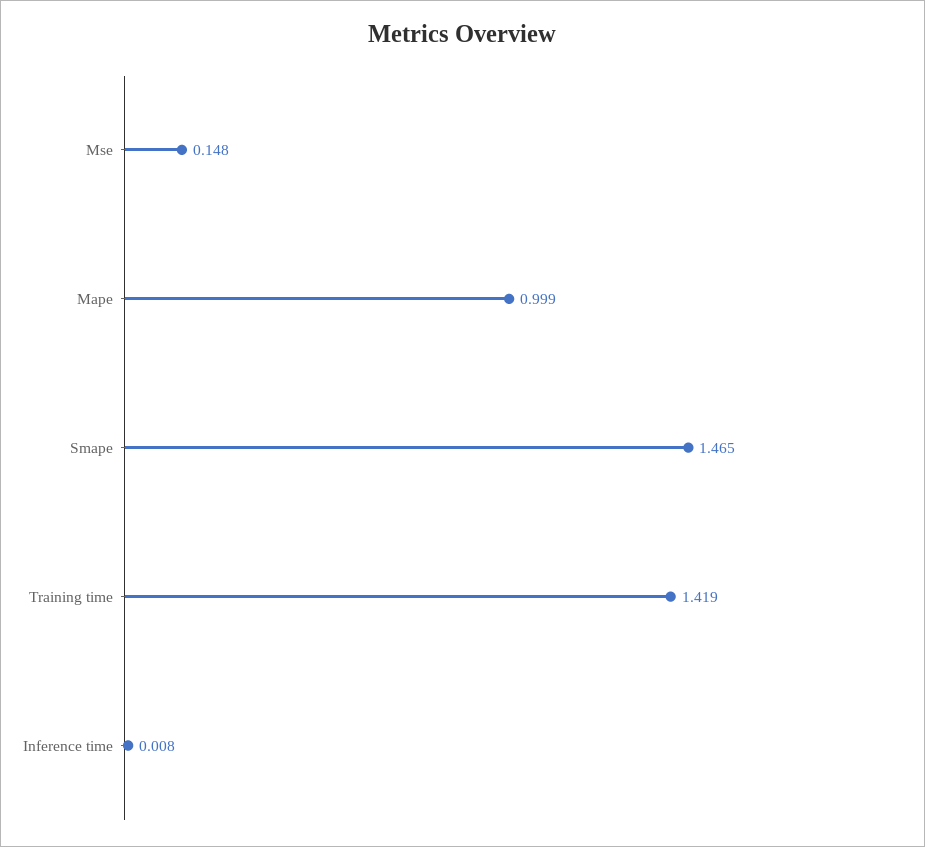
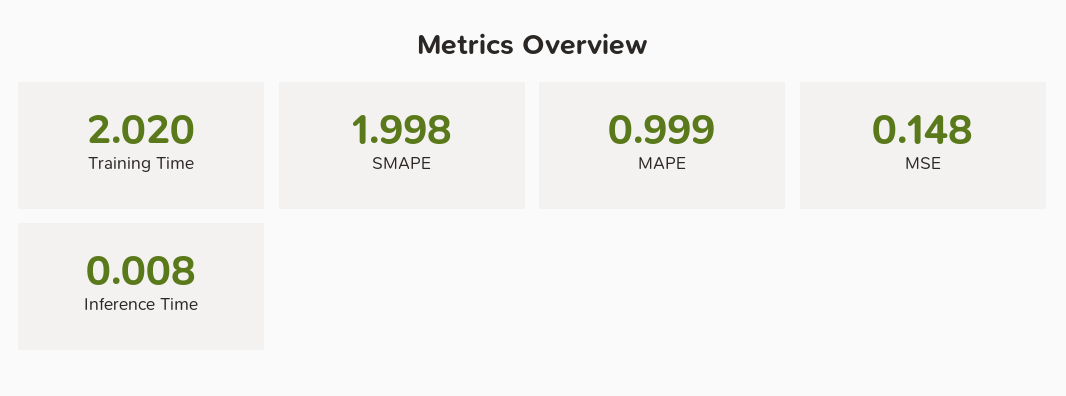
Smape: 1.465 -> 1.998
Training time: 1.419 -> 2.02

